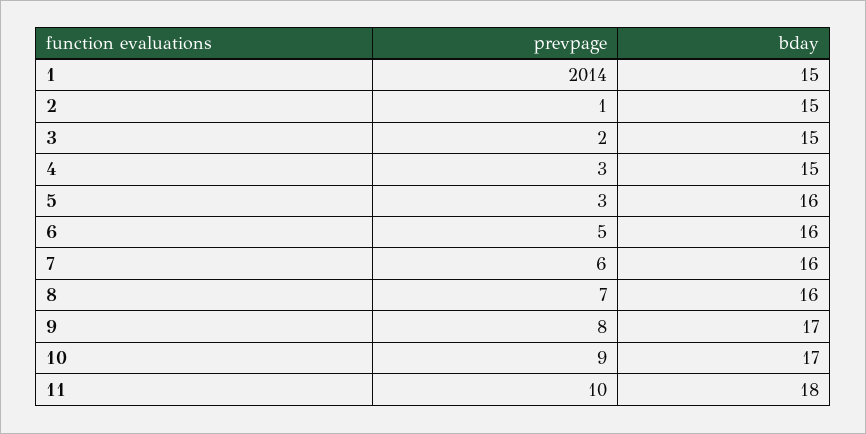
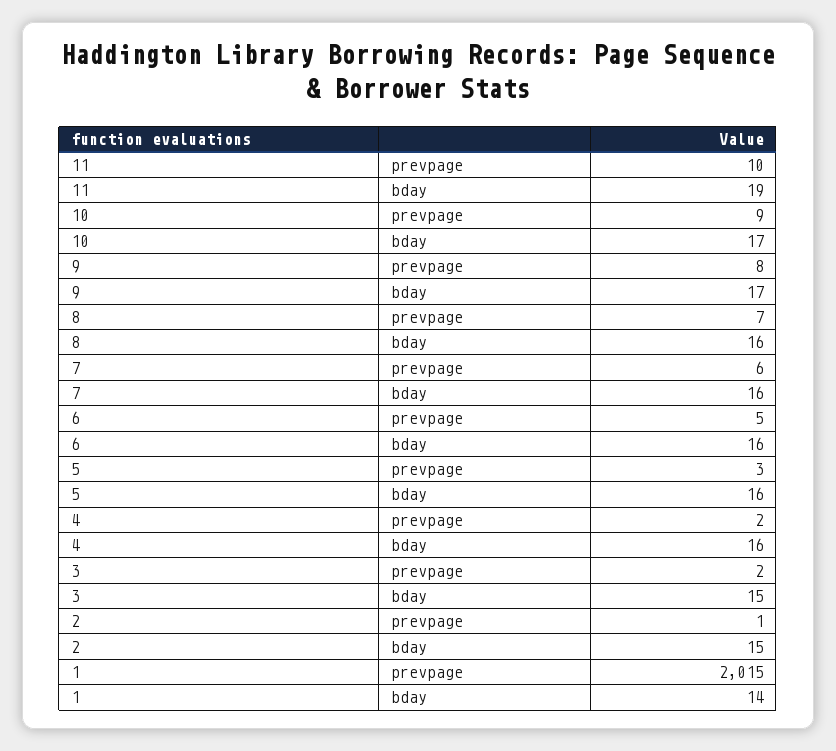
prevpage, 1: 2014 -> 2015
bday, 1: 15 -> 14
prevpage, 4: 3 -> 2
bday, 4: 15 -> 16
bday, 11: 18 -> 19

